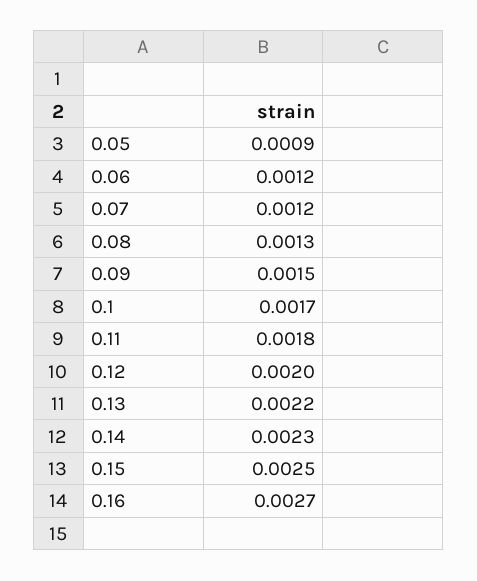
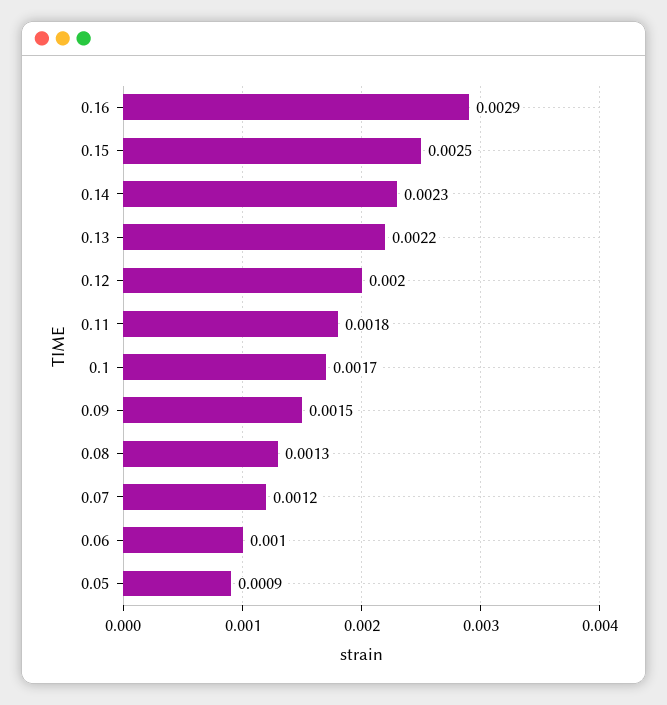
0.06: 0.0012 -> 0.001
0.16: 0.0027 -> 0.0029

